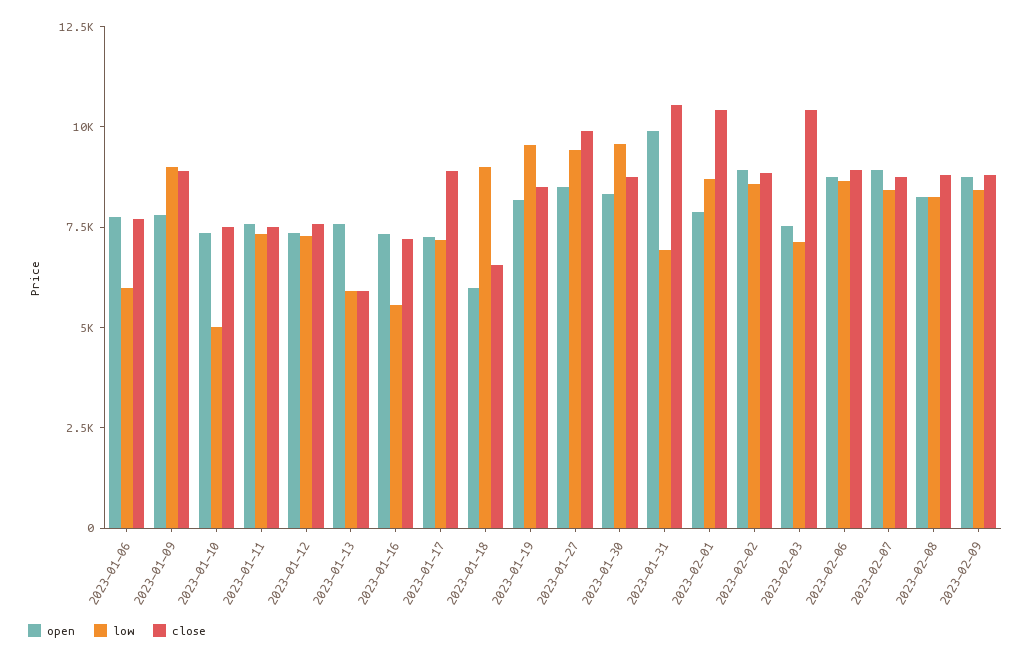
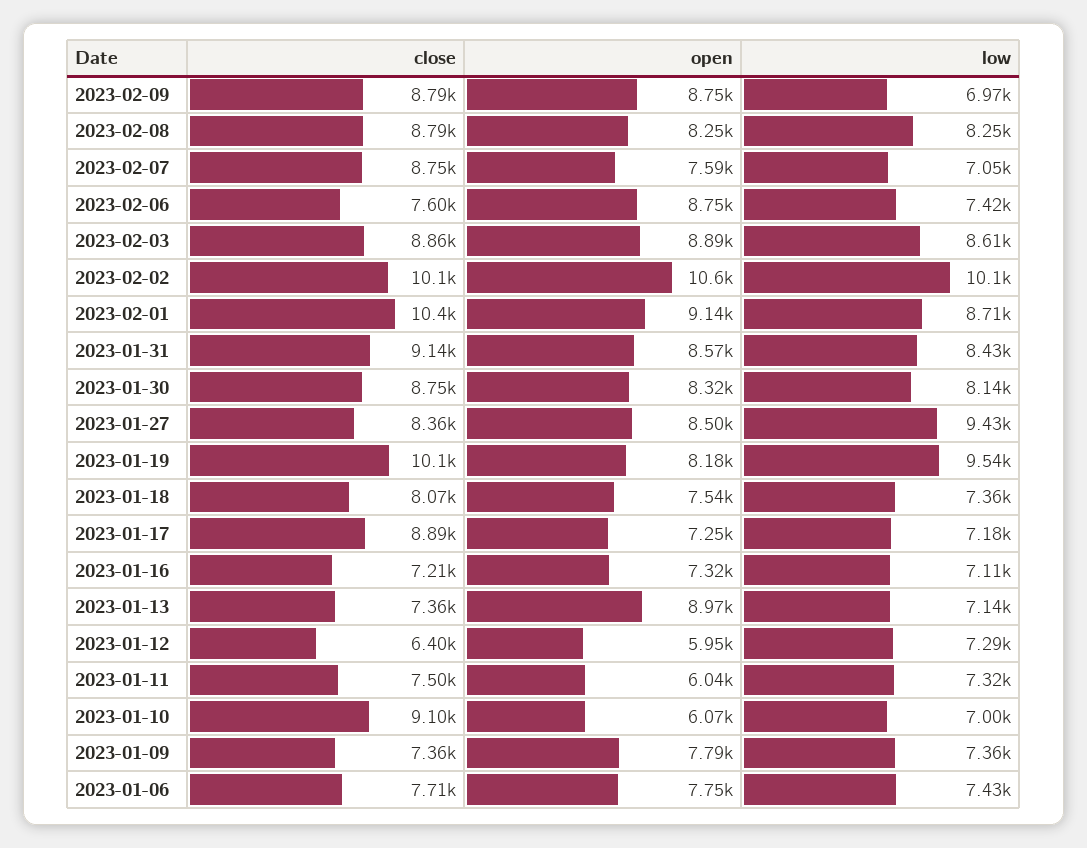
low, 2023-01-06: 6000 -> 7430
low, 2023-01-09: 9000 -> 7360
close, 2023-01-09: 9000 -> 7360
open, 2023-01-10: 7500 -> 6070
low, 2023-01-10: 5000 -> 7000
close, 2023-01-10: 7500 -> 9100
open, 2023-01-11: 7500 -> 6040
open, 2023-01-12: 7500 -> 5950
close, 2023-01-12: 7500 -> 6400
open, 2023-01-13: 7500 -> 8970
low, 2023-01-13: 6000 -> 7140
close, 2023-01-13: 6000 -> 7360
low, 2023-01-16: 5500 -> 7110
open, 2023-01-18: 6000 -> 7540
low, 2023-01-18: 9000 -> 7360
close, 2023-01-18: 6500 -> 8070
close, 2023-01-19: 8500 -> 10100
close, 2023-01-27: 10000 -> 8360
low, 2023-01-30: 9500 -> 8140
open, 2023-01-31: 10000 -> 8570
low, 2023-01-31: 7000 -> 8430
close, 2023-01-31: 10500 -> 9140
open, 2023-02-01: 8000 -> 9140
open, 2023-02-02: 9000 -> 10600
low, 2023-02-02: 8500 -> 10100
close, 2023-02-02: 9000 -> 10100
open, 2023-02-03: 7500 -> 8890
low, 2023-02-03: 7000 -> 8610
close, 2023-02-03: 10500 -> 8860
low, 2023-02-06: 8500 -> 7420
close, 2023-02-06: 9000 -> 7600
open, 2023-02-07: 9000 -> 7590
low, 2023-02-07: 8500 -> 7050
low, 2023-02-09: 8500 -> 6970

